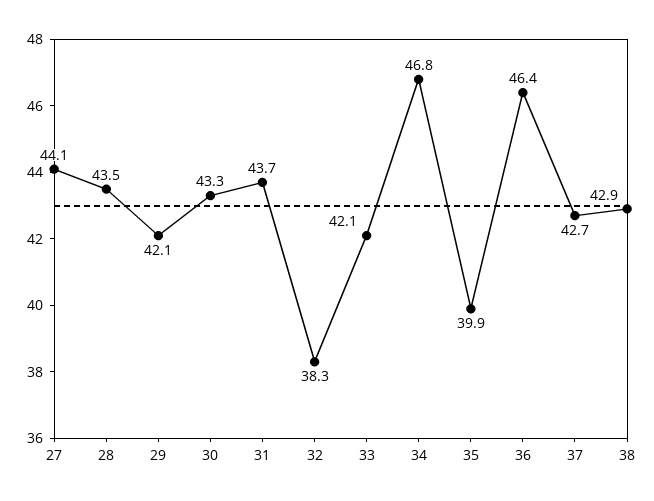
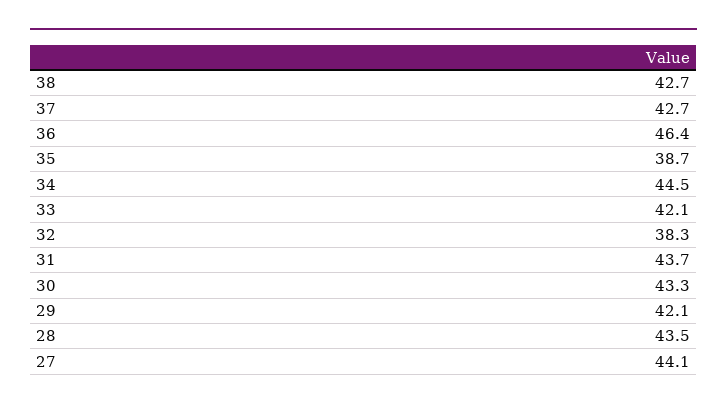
34: 46.8 -> 44.5
35: 39.9 -> 38.7
38: 42.9 -> 42.7

